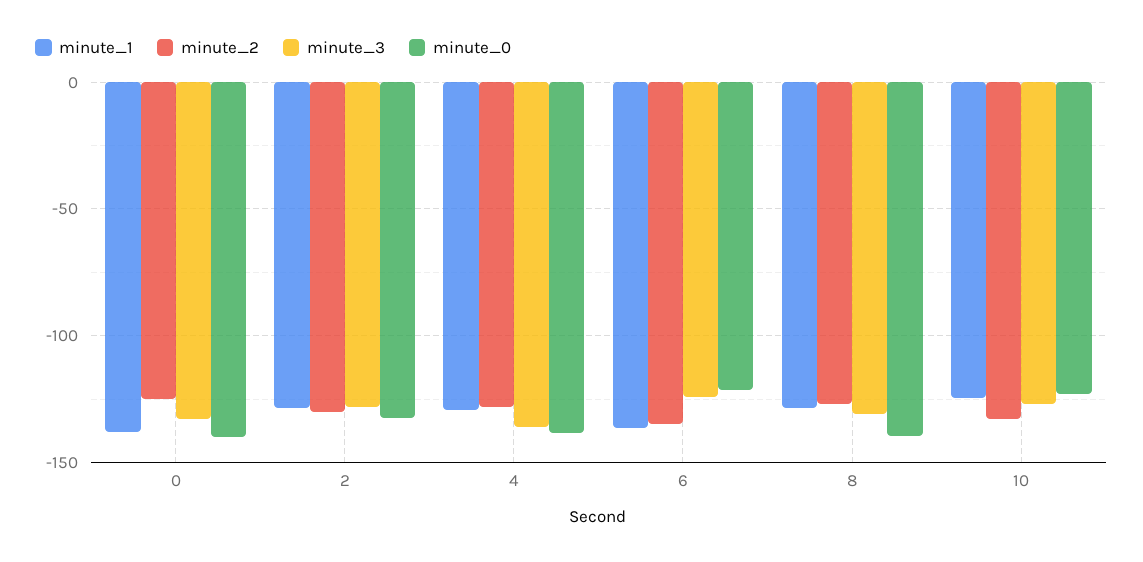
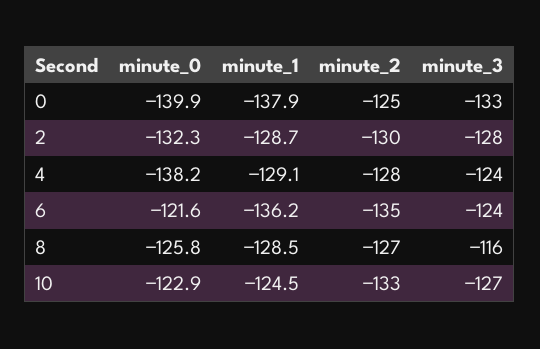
minute_3, 4: -135 -> -124
minute_3, 8: -130 -> -116
minute_0, 8: -140 -> -125.8

